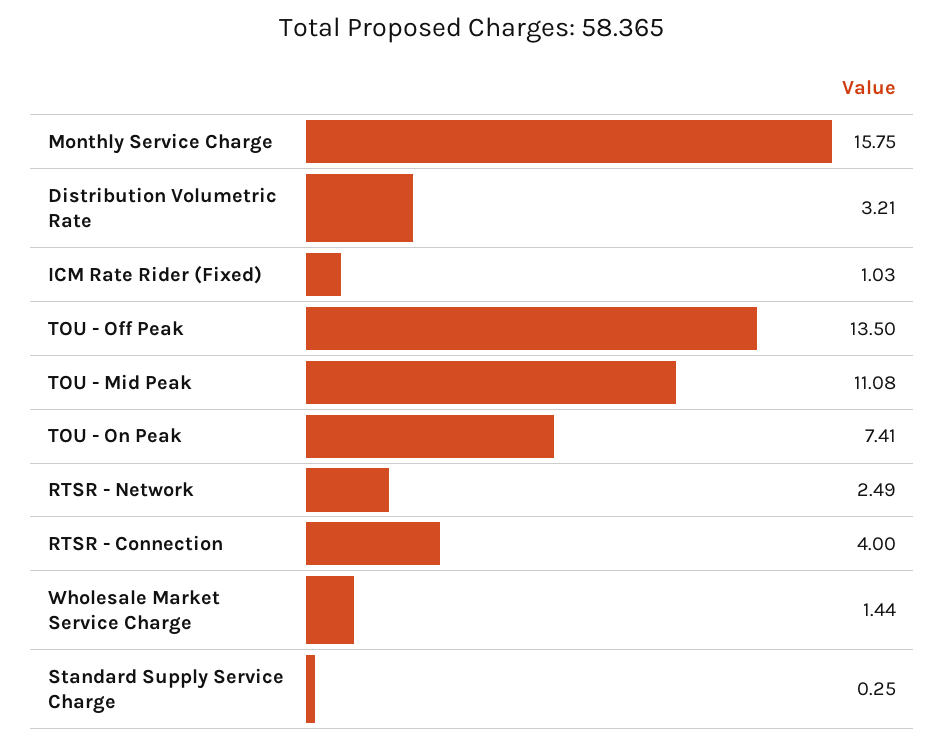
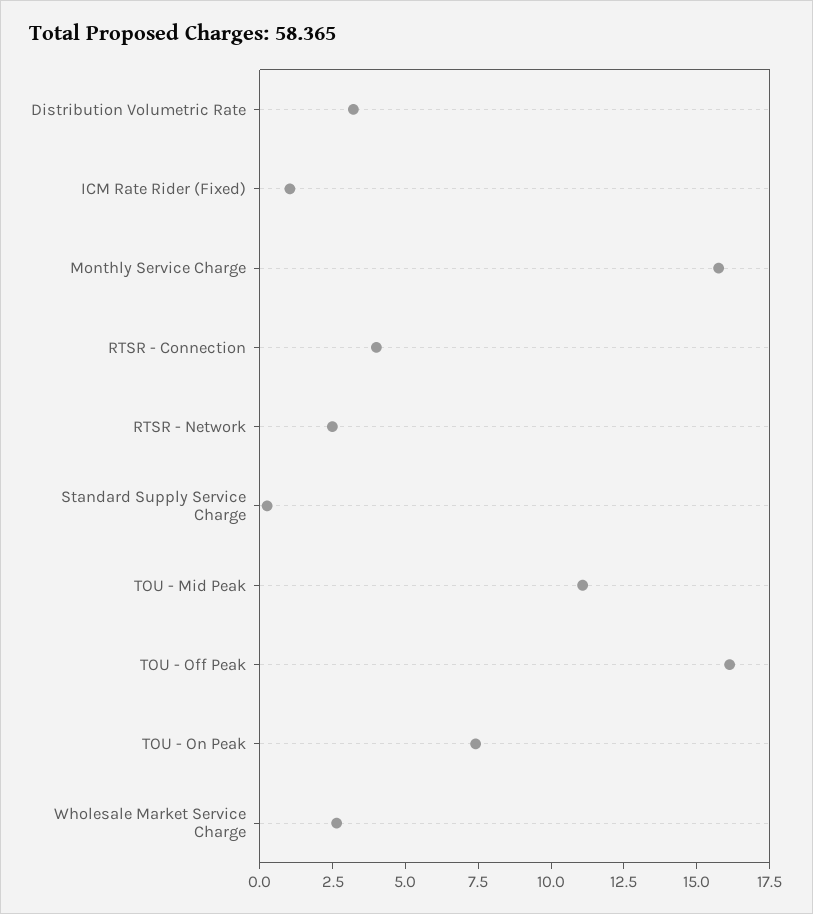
TOU - Off Peak: 13.5 -> 16
Wholesale Market Service Charge: 1.44 -> 2.5

